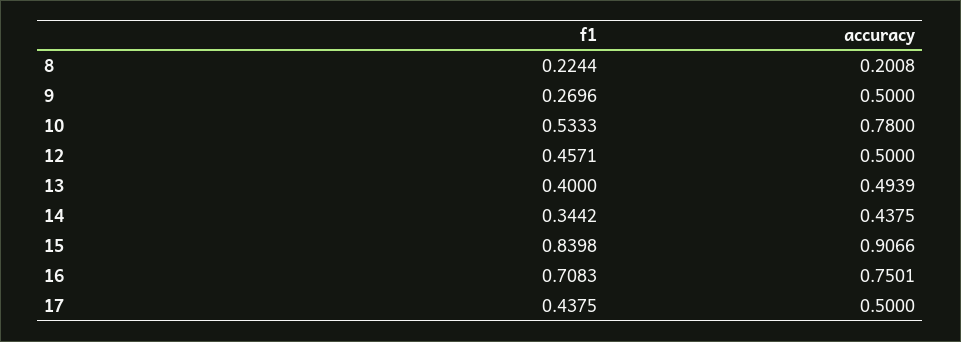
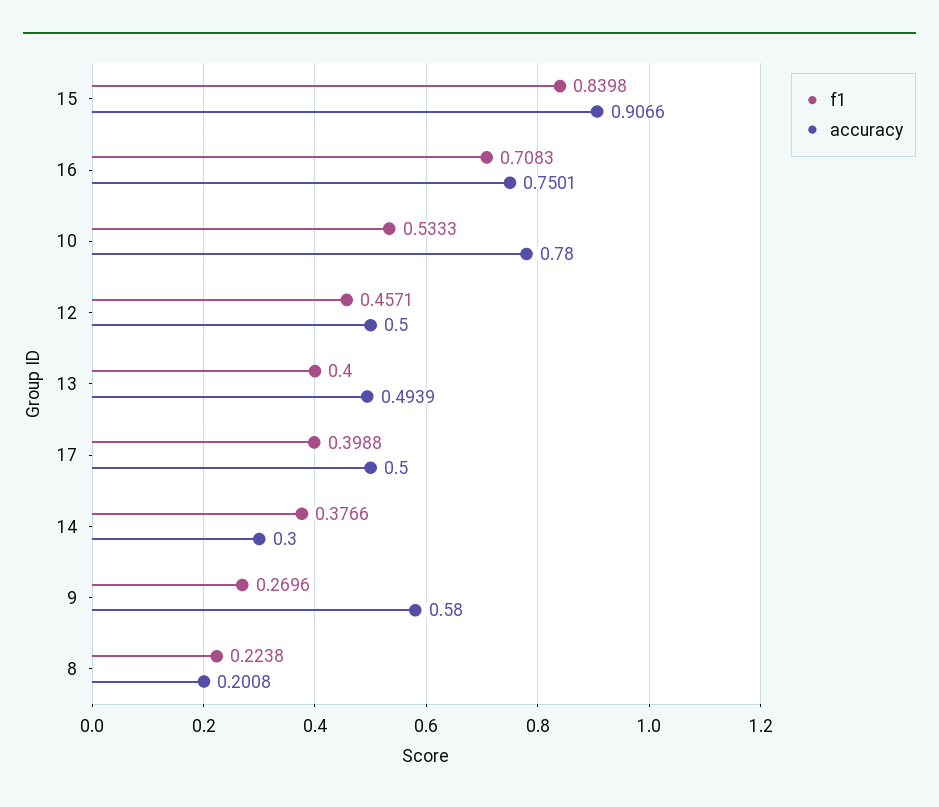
f1, 8: 0.2244 -> 0.2238
accuracy, 9: 0.5 -> 0.58
f1, 14: 0.3442 -> 0.3766
accuracy, 14: 0.4375 -> 0.3
f1, 17: 0.4375 -> 0.3988

